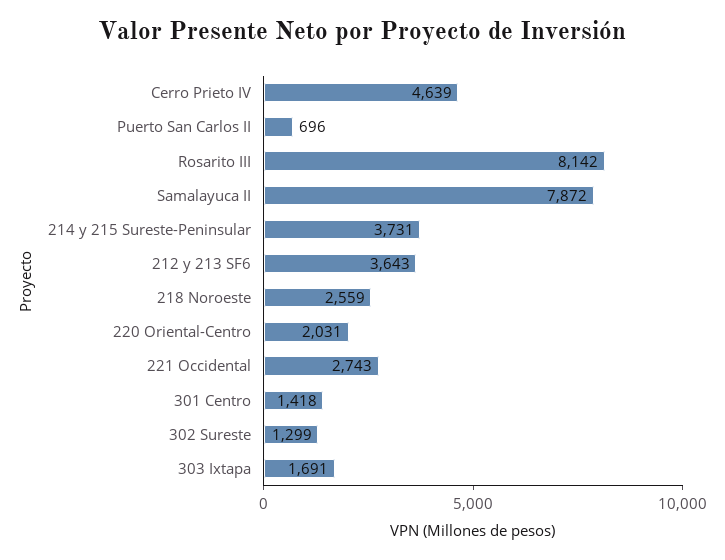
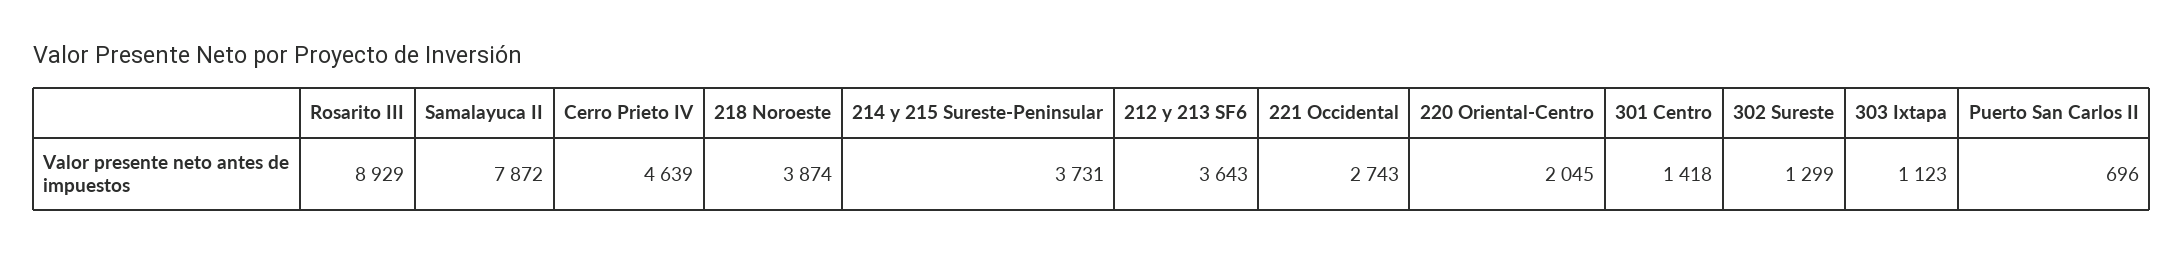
Rosarito III: 8142 -> 8929
218 Noroeste: 2559 -> 3874
220 Oriental-Centro: 2031 -> 2045
303 Ixtapa: 1691 -> 1123

